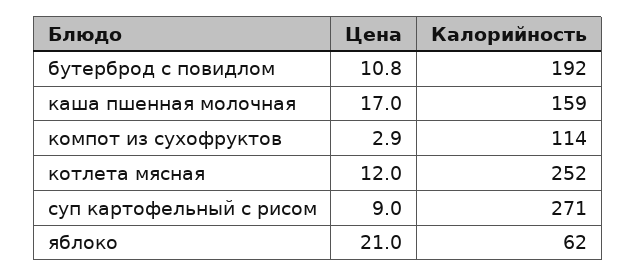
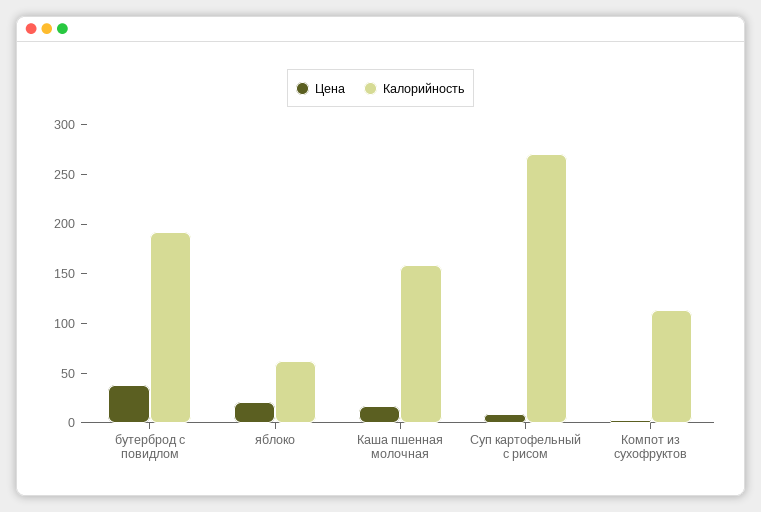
Цена, бутерброд с повидлом: 10.8 -> 40
Цена, котлета мясная: 12 -> none
Калорийность, котлета мясная: 252 -> none

